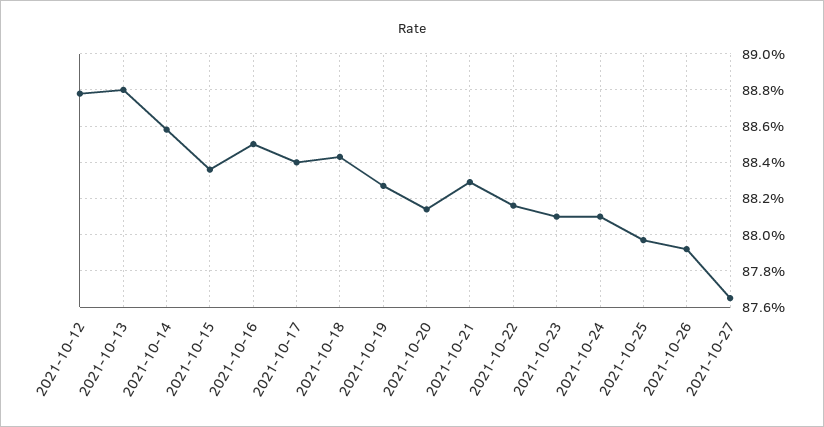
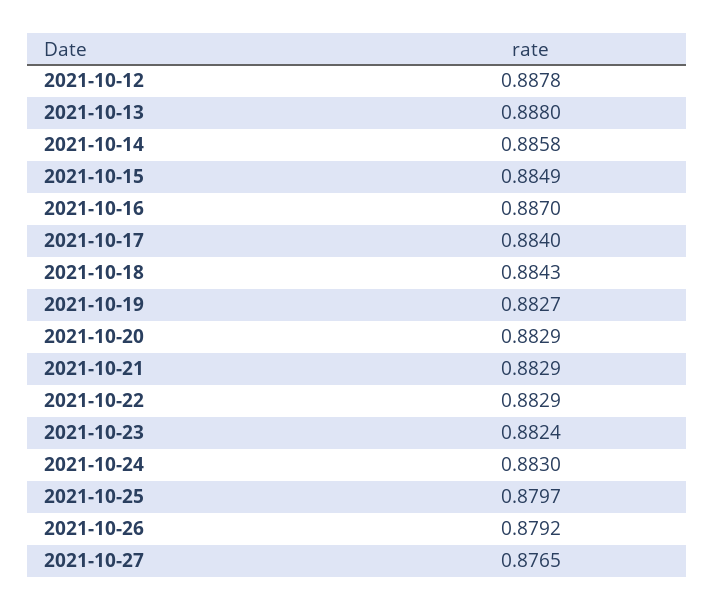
2021-10-15: 0.8835 -> 0.8849
2021-10-16: 0.885 -> 0.887
2021-10-20: 0.8815 -> 0.8829
2021-10-22: 0.8815 -> 0.8829
2021-10-23: 0.881 -> 0.8824
2021-10-24: 0.881 -> 0.883

